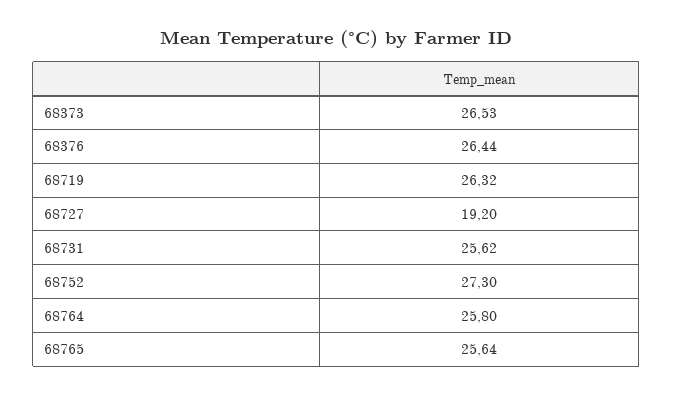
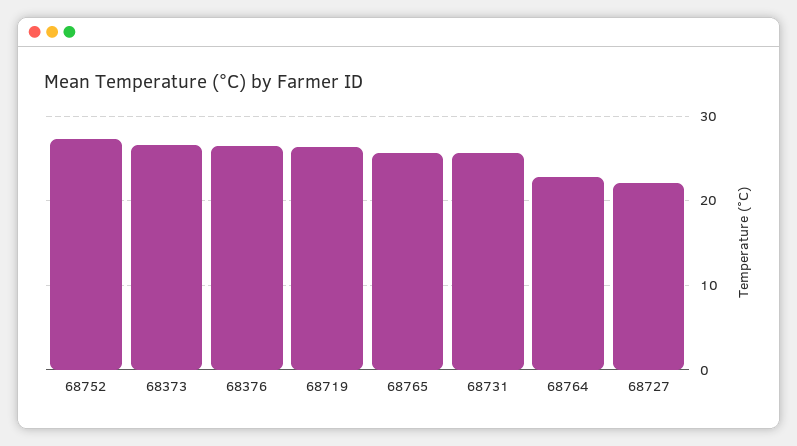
68727: 19.2 -> 22
68764: 25.8 -> 23

